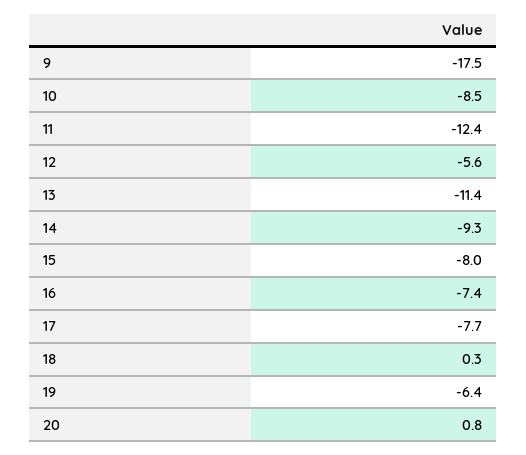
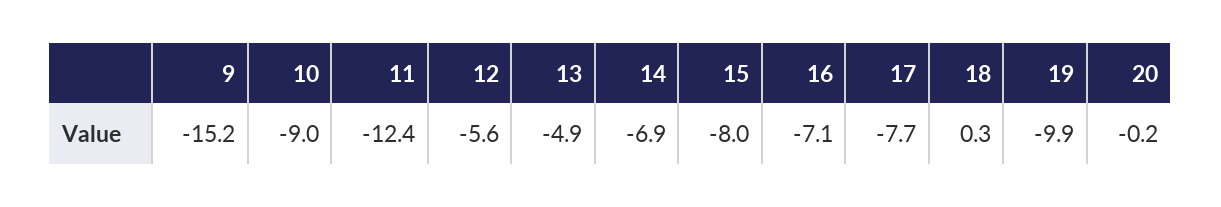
9: -17.5 -> -15.2
10: -8.5 -> -9
13: -11.4 -> -4.9
14: -9.3 -> -6.9
16: -7.4 -> -7.1
19: -6.4 -> -9.9
20: 0.8 -> -0.2

